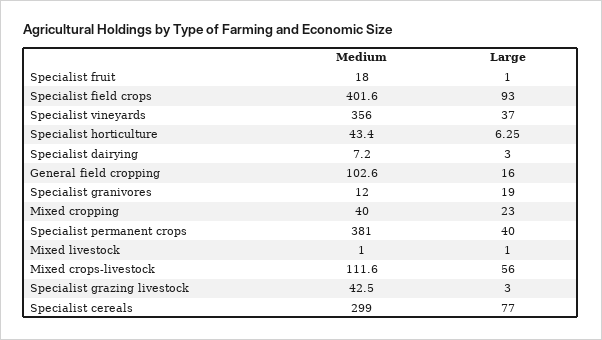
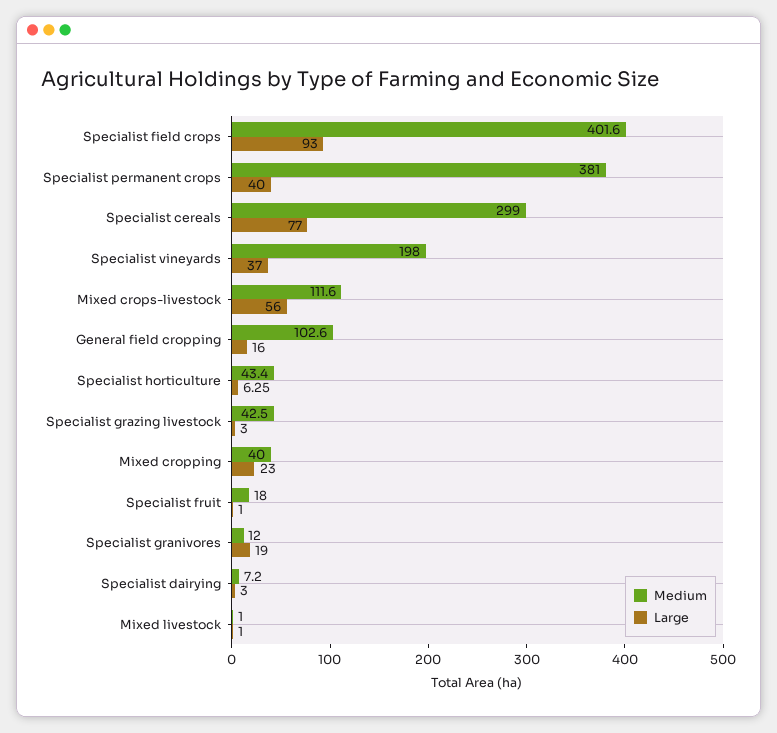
Medium, Specialist vineyards: 356 -> 198

